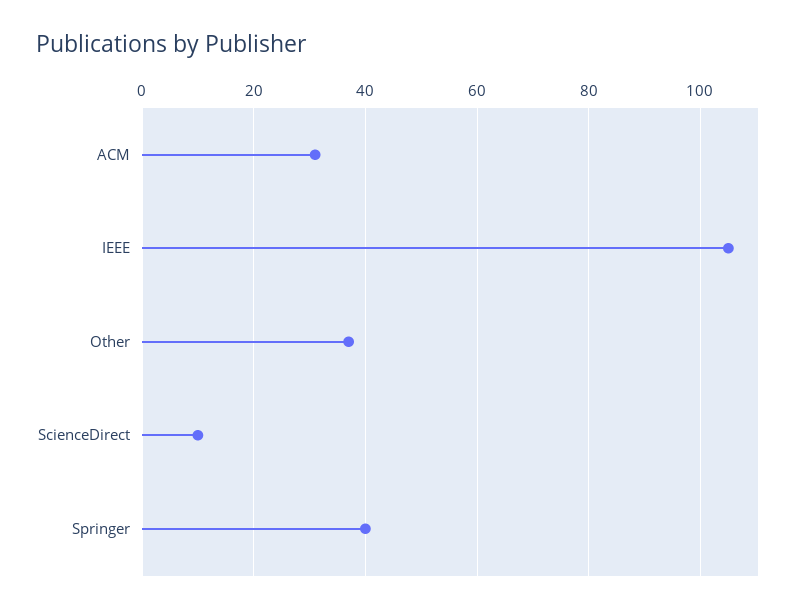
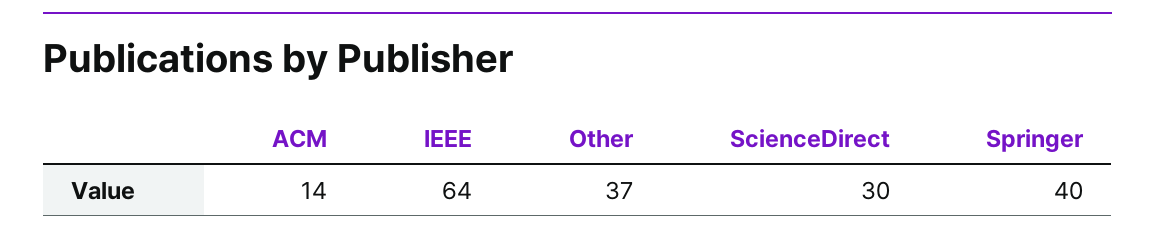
ACM: 30 -> 14
IEEE: 105 -> 64
ScienceDirect: 10 -> 30

